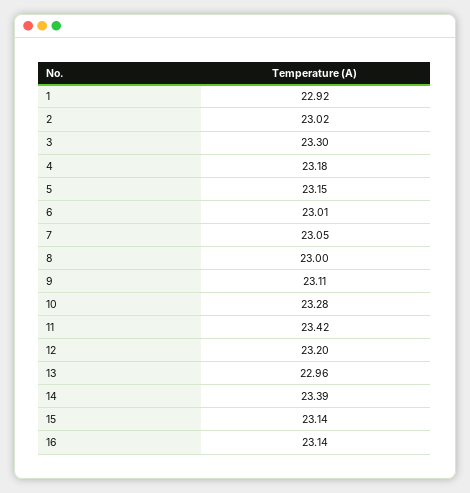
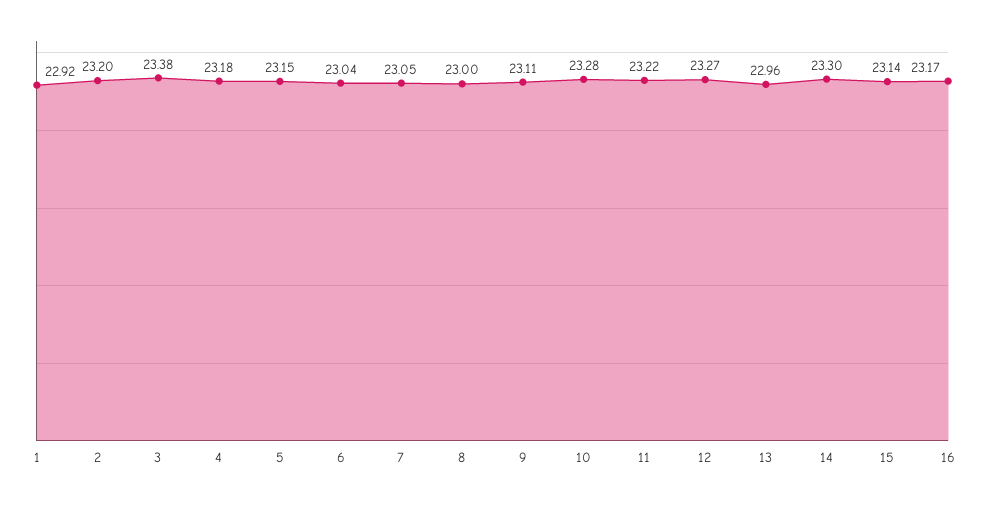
2: 23.02 -> 23.2
3: 23.3 -> 23.38
6: 23.01 -> 23.04
11: 23.42 -> 23.22
12: 23.2 -> 23.27
14: 23.39 -> 23.3
16: 23.14 -> 23.17

